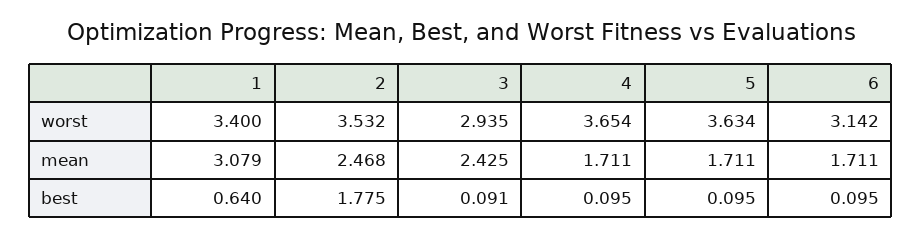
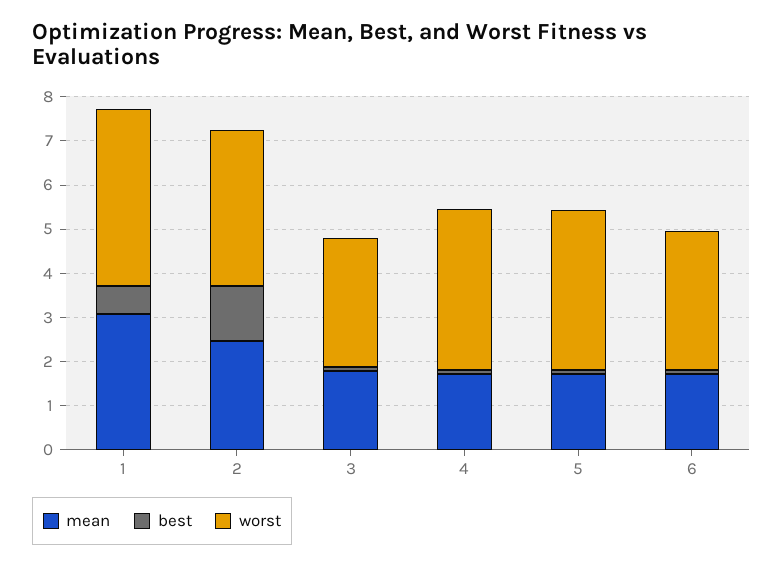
worst, 1: 3.4 -> 4
mean, 3: 2.425 -> 1.8
best, 2: 1.775 -> 1.2

